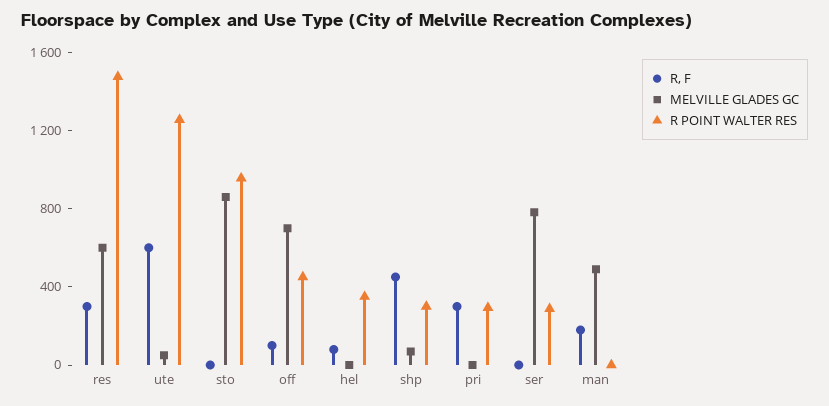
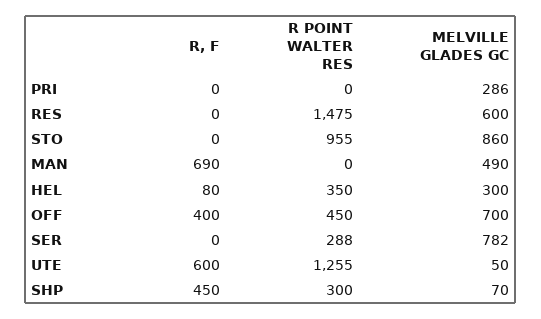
R, F, res: 300 -> 0
R, F, off: 100 -> 400
MELVILLE GLADES GC, hel: 0 -> 300
R, F, pri: 300 -> 0
MELVILLE GLADES GC, pri: 0 -> 286
R POINT WALTER RES, pri: 300 -> 0
R, F, man: 200 -> 690

